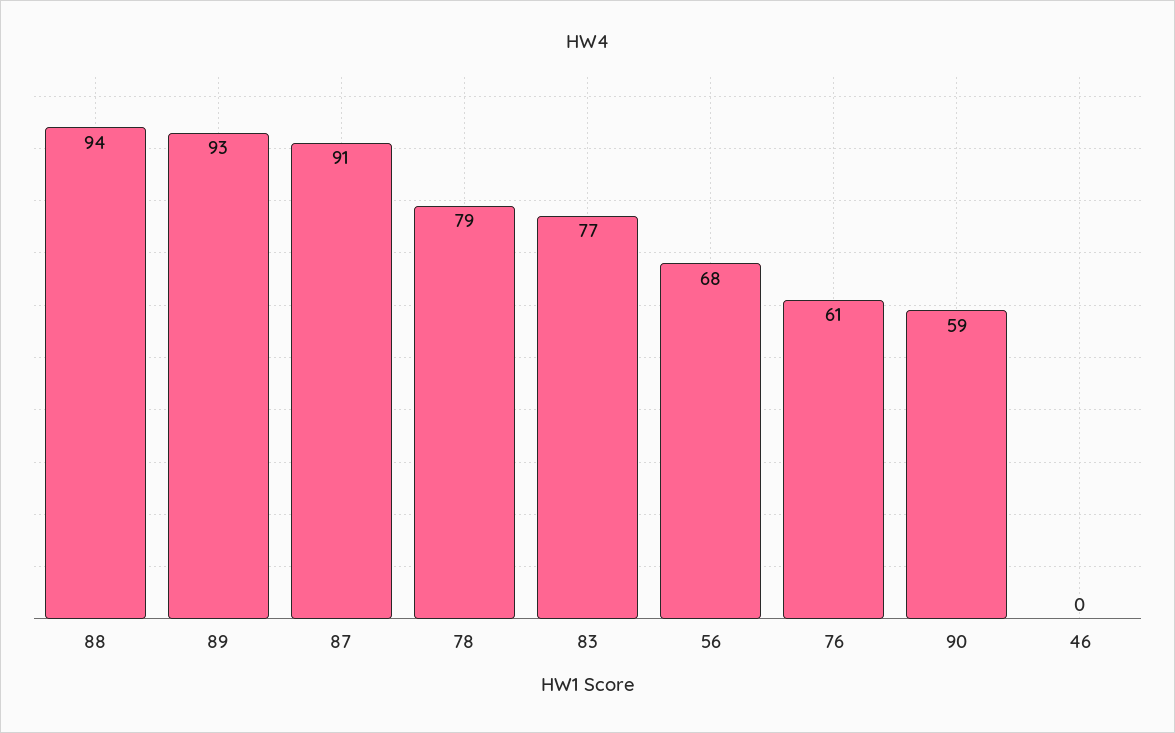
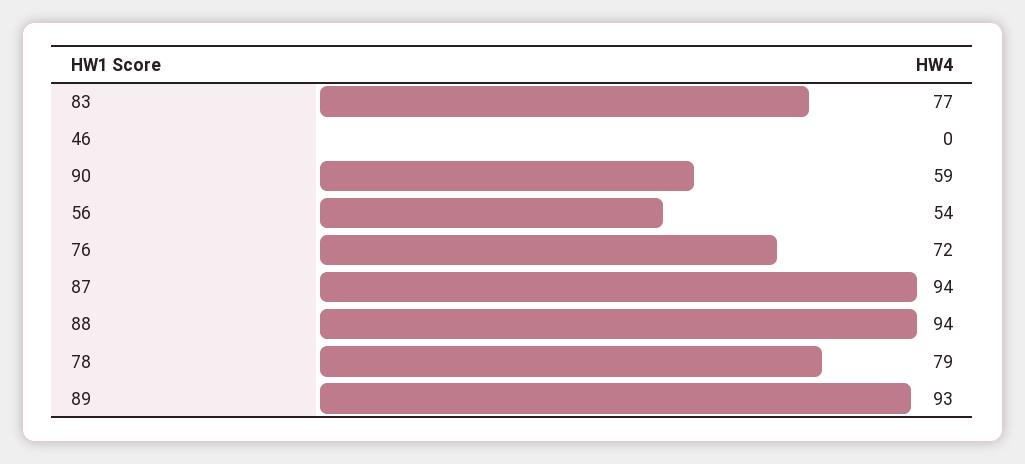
87: 91 -> 94
56: 68 -> 54
76: 61 -> 72

